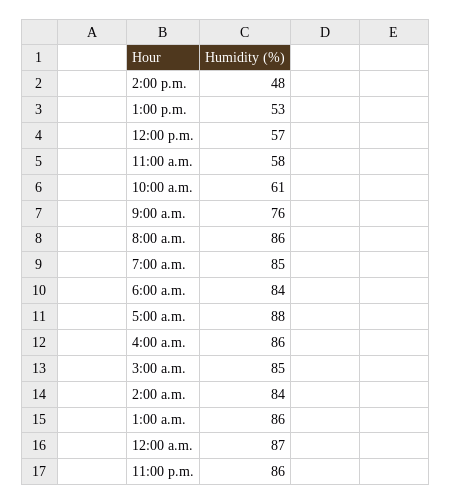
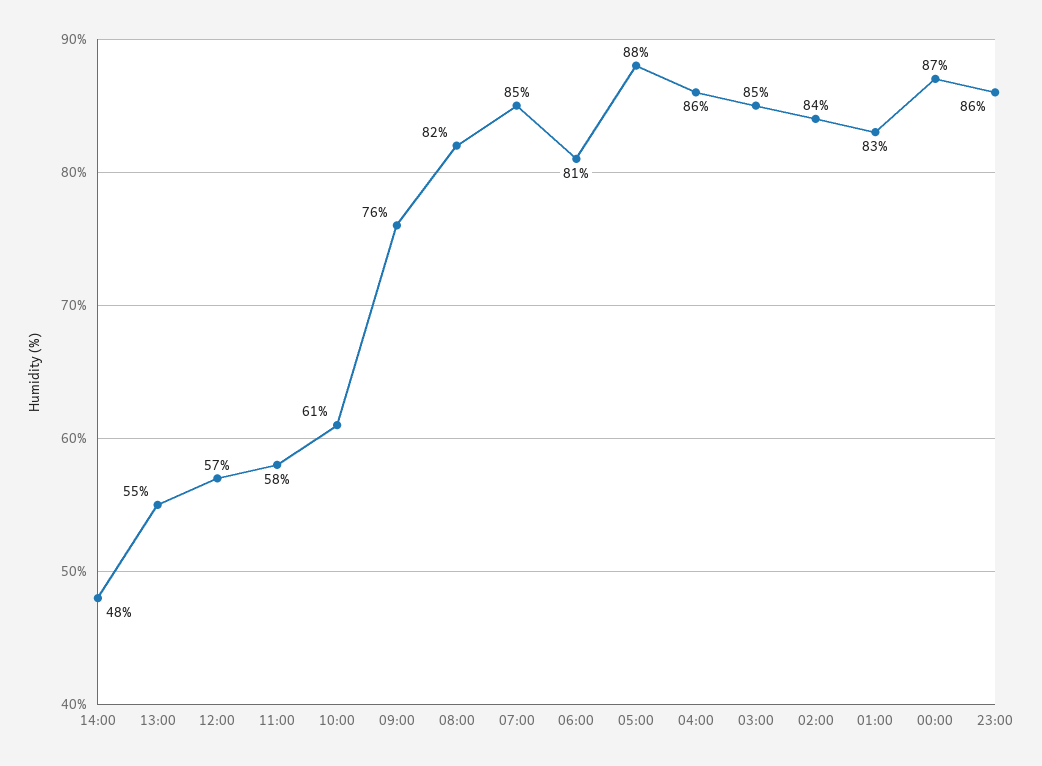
1:00 p.m.: 53 -> 55
8:00 a.m.: 86 -> 82
6:00 a.m.: 84 -> 81
1:00 a.m.: 86 -> 83

